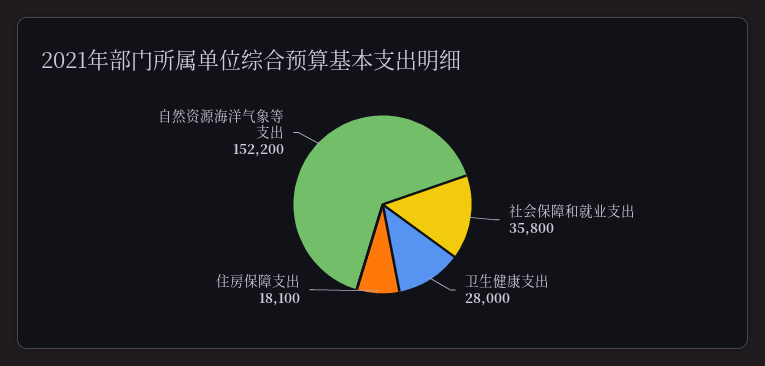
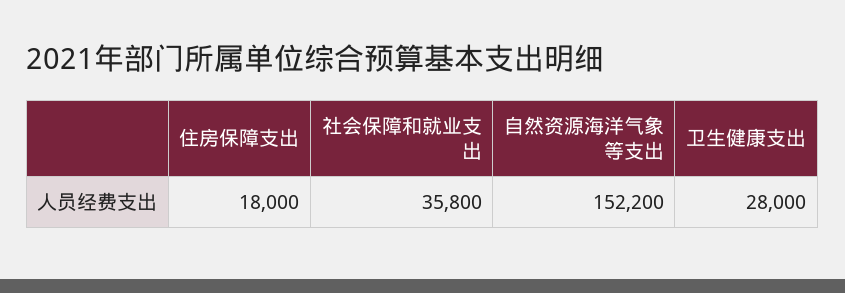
住房保障支出: 18100 -> 18000

